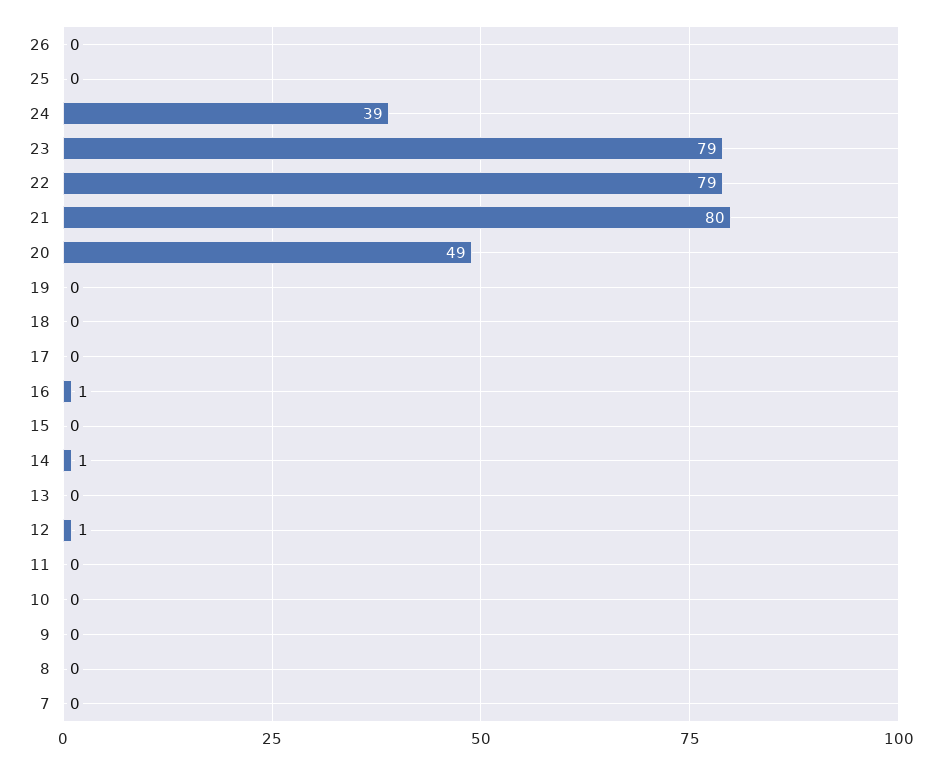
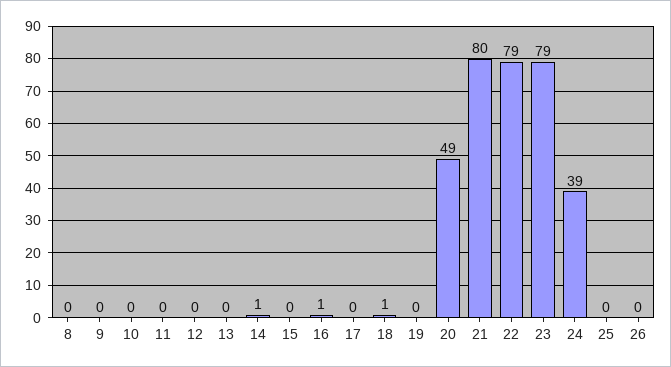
18: 0 -> 1
12: 1 -> 0
7: 0 -> none

